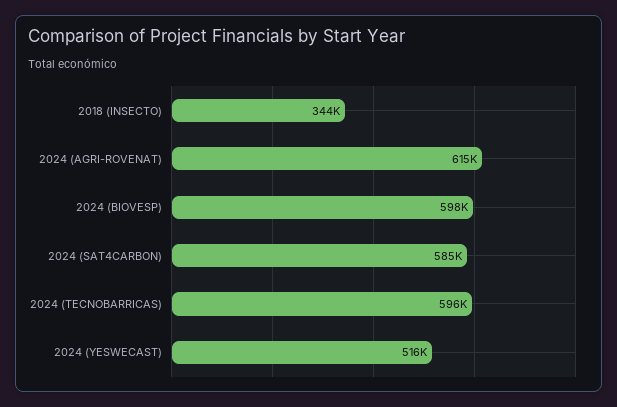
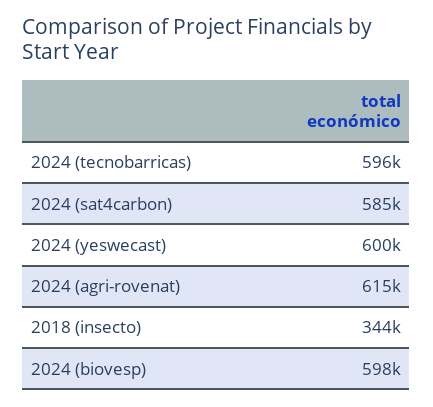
2024 (YESWECAST): 516000 -> 600000

